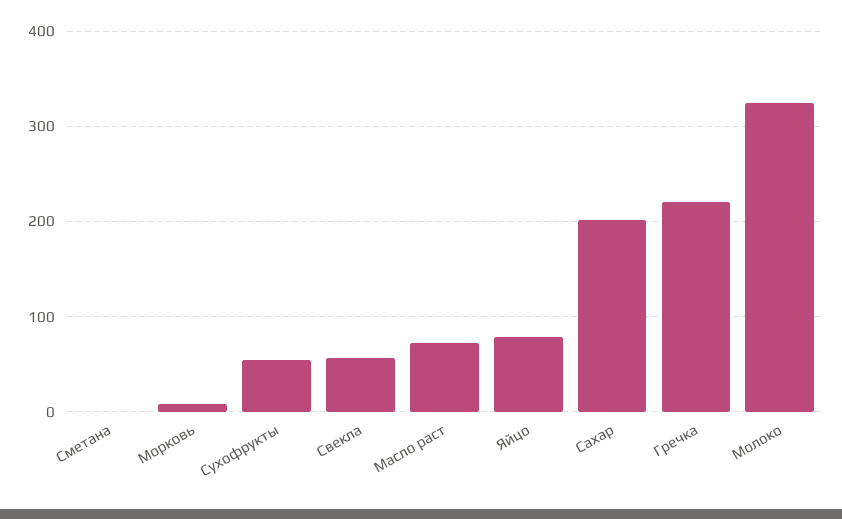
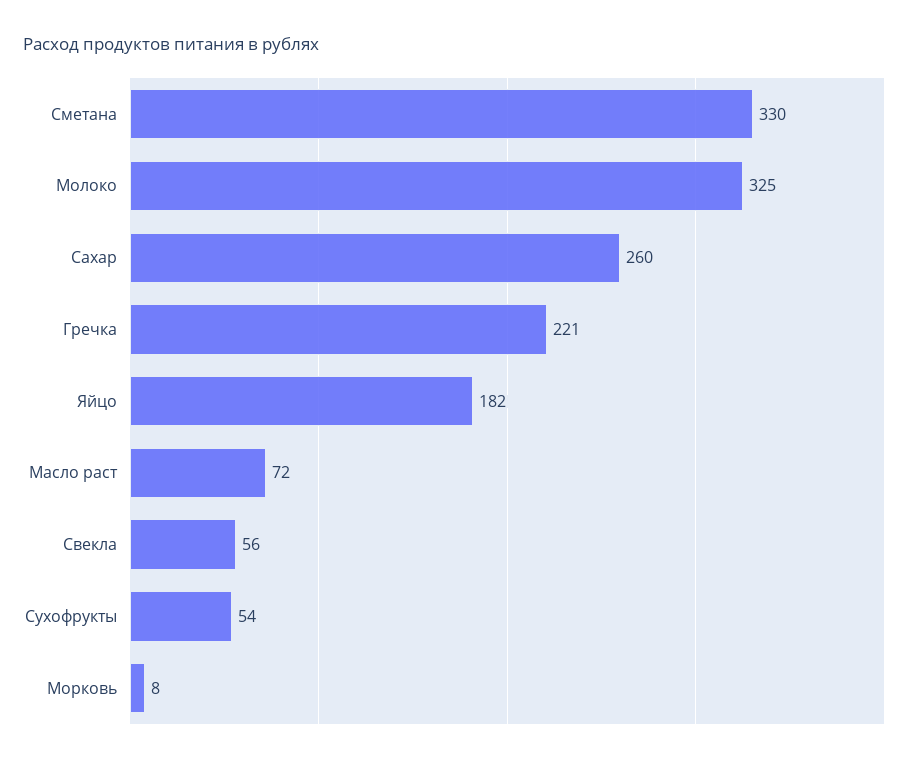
Сметана: 0 -> 330
Яйцо: 80 -> 182
Сахар: 200 -> 260

